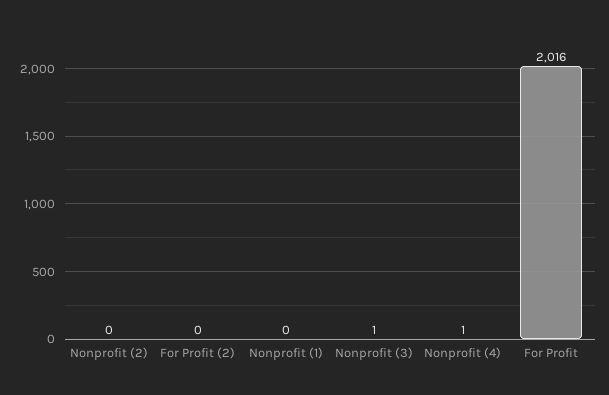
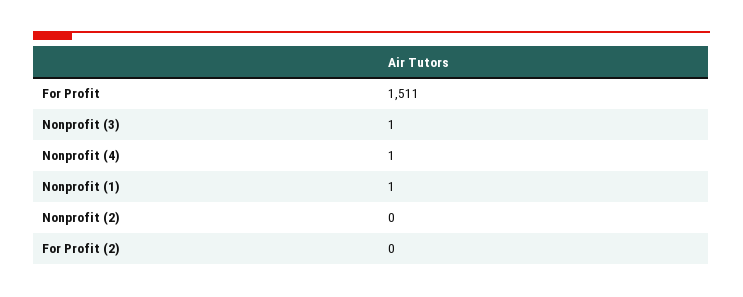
Nonprofit (1): 0 -> 1
For Profit: 2016 -> 1511

